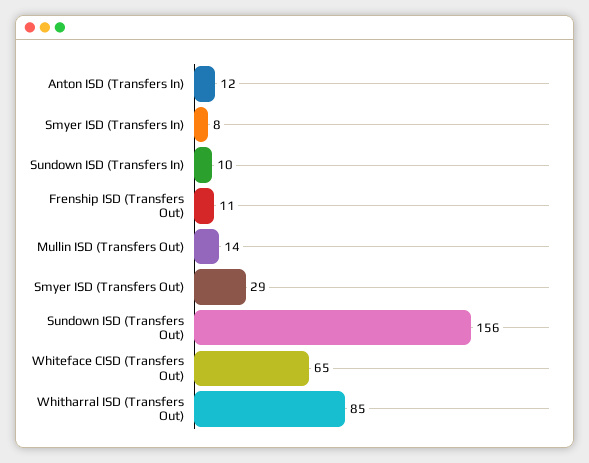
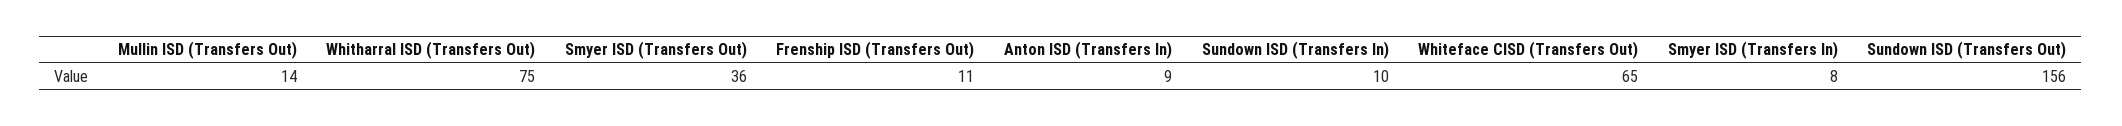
Anton ISD (Transfers In): 12 -> 9
Smyer ISD (Transfers Out): 29 -> 36
Whitharral ISD (Transfers Out): 85 -> 75

